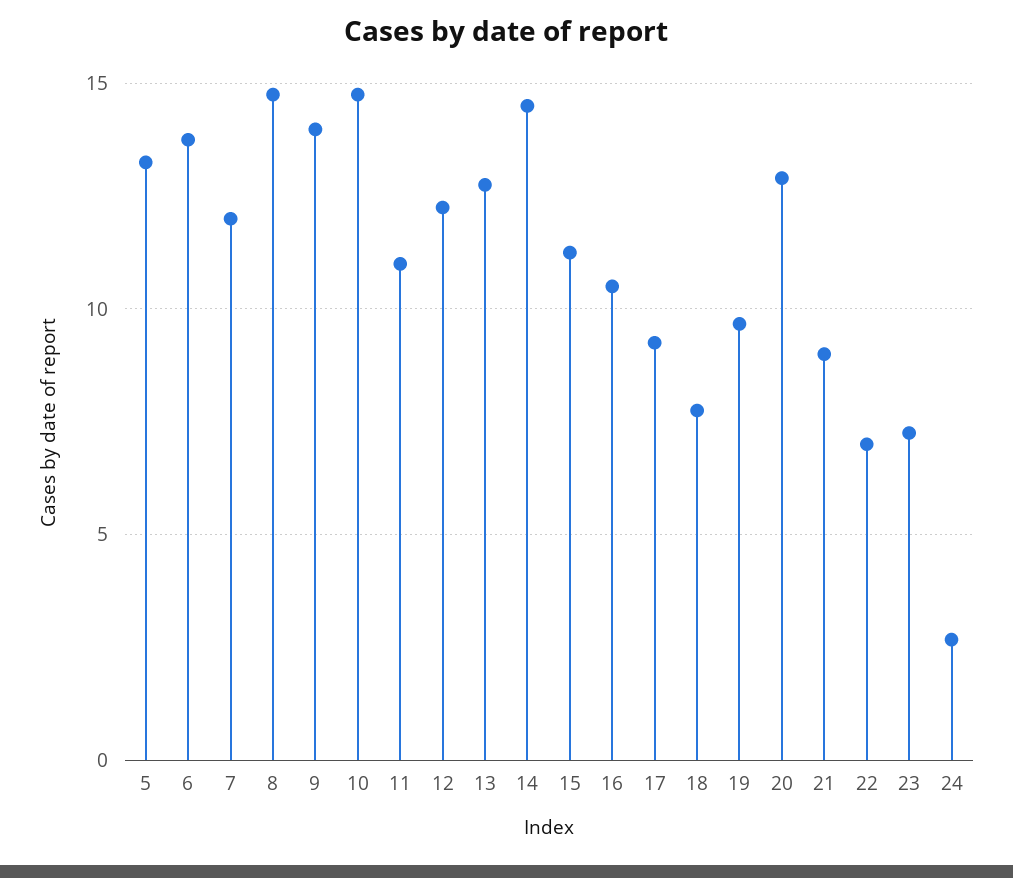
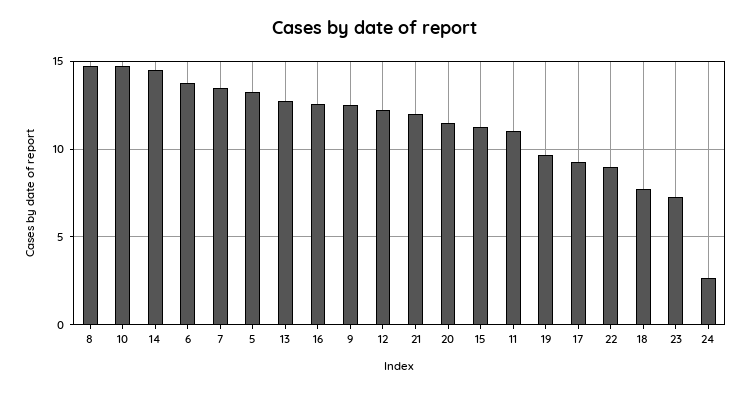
7: 12 -> 13.5
9: 14 -> 12.5
16: 10.5 -> 12.5
20: 13 -> 11.5
21: 9 -> 12
22: 7 -> 9

